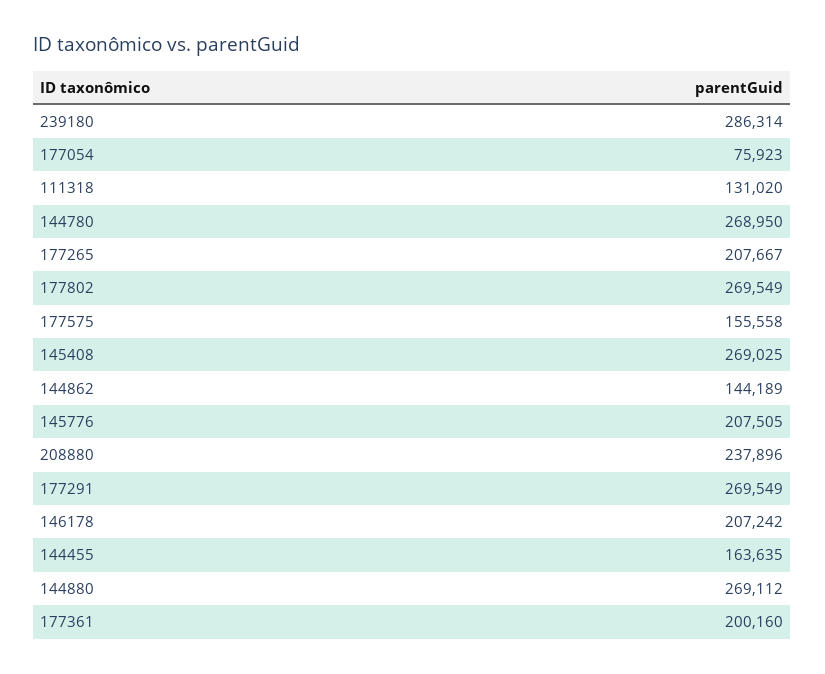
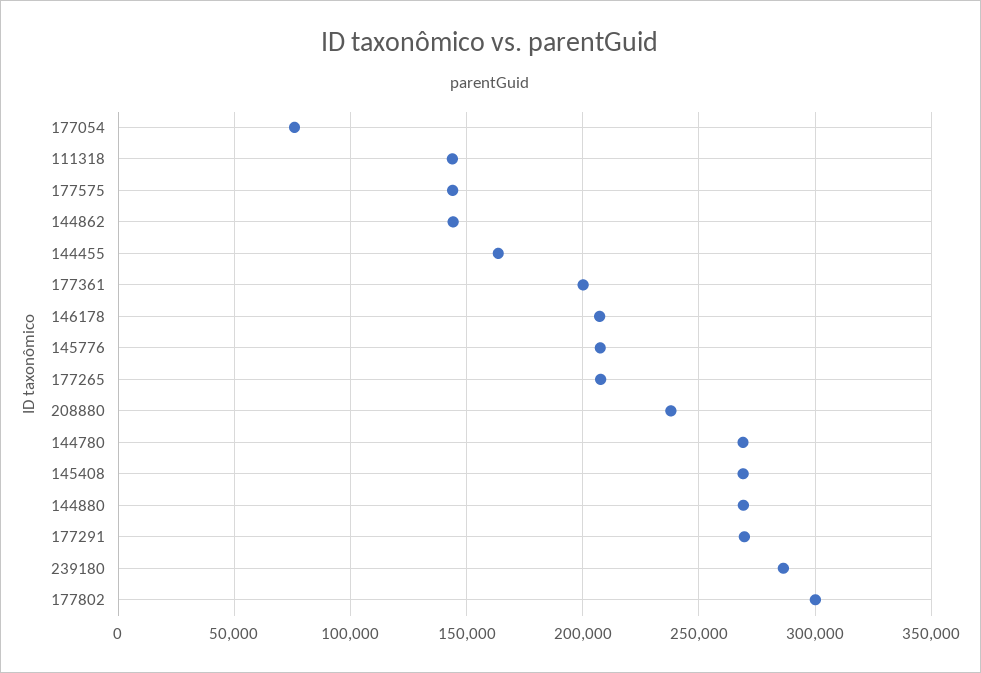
111318: 131020 -> 145000
177802: 269549 -> 300000
177575: 155558 -> 145000

